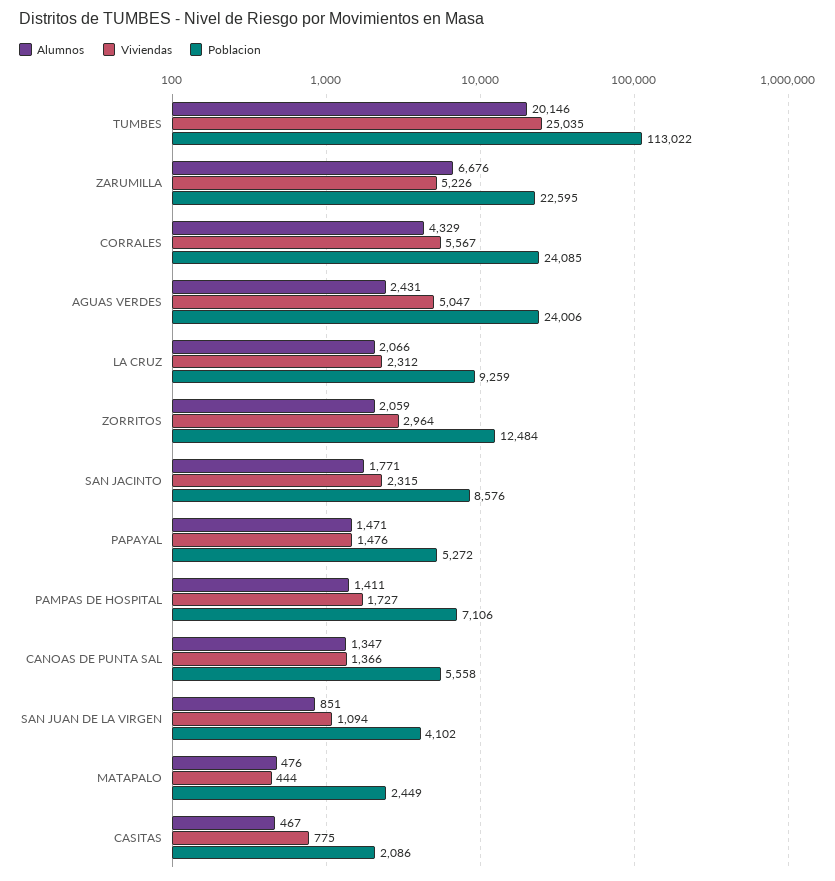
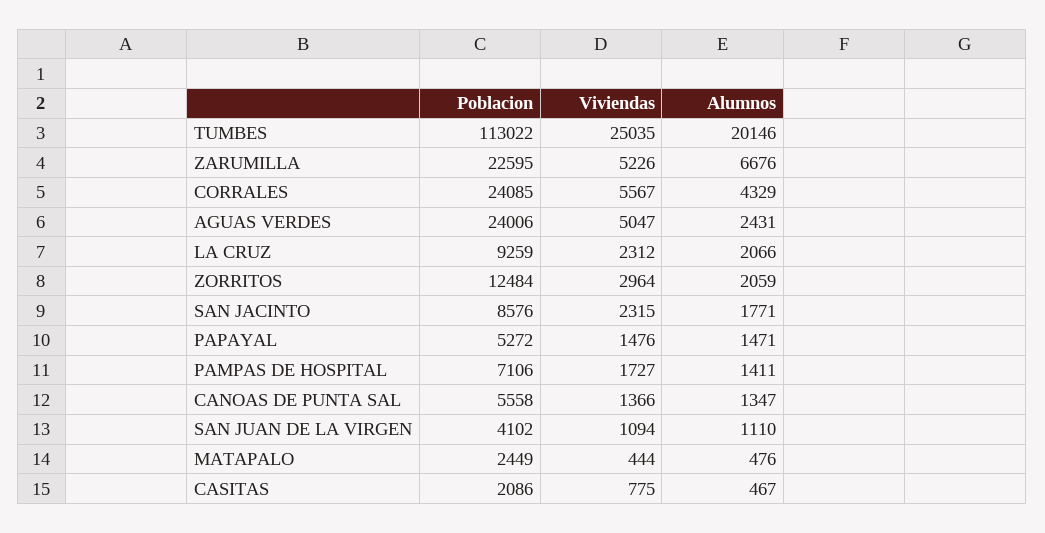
Alumnos, SAN JUAN DE LA VIRGEN: 851 -> 1110

